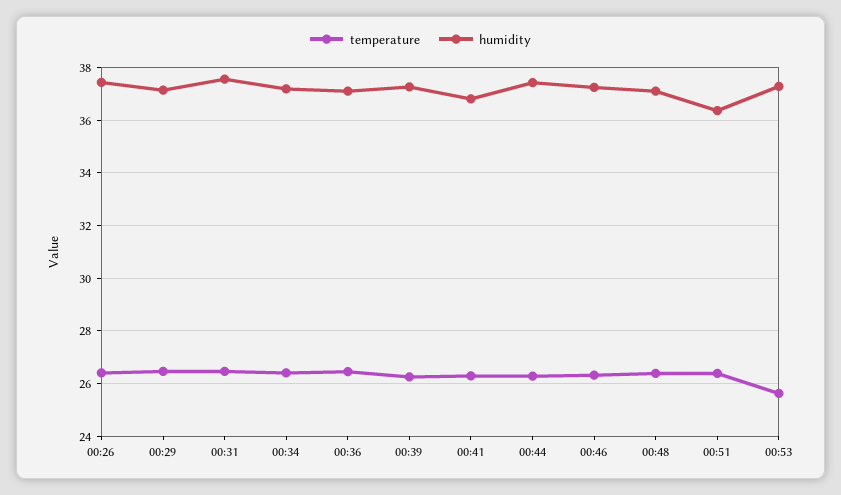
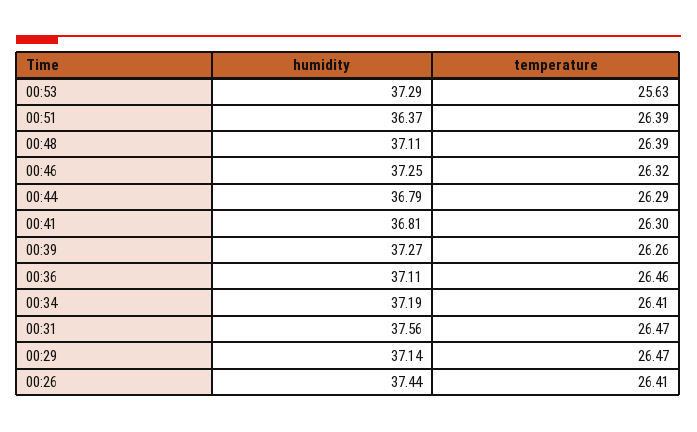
humidity, 00:44: 37.5 -> 36.79

